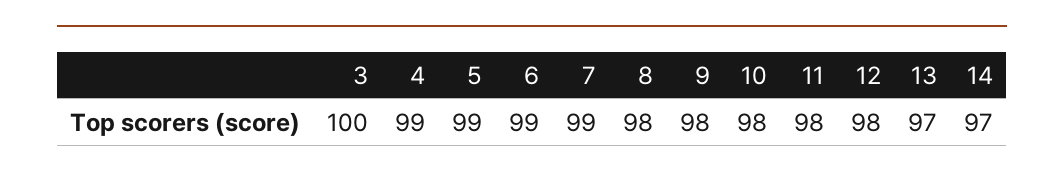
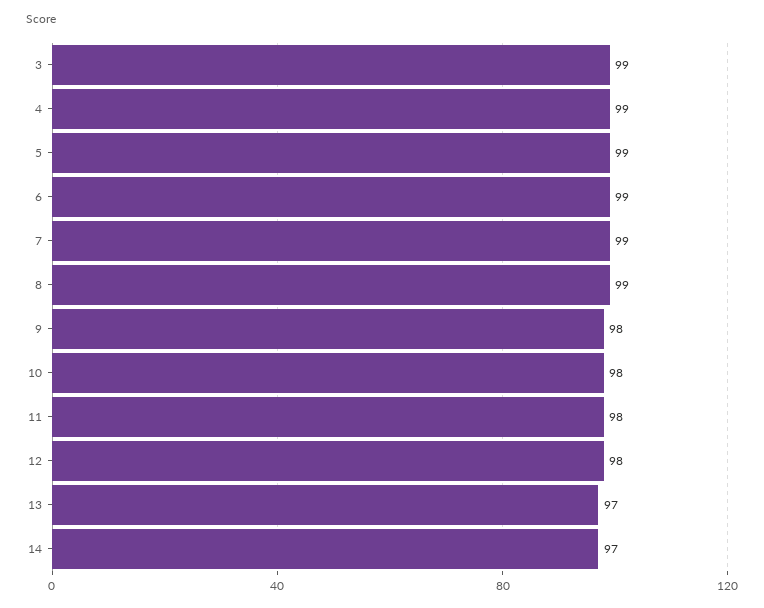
3: 100 -> 99
8: 98 -> 99

